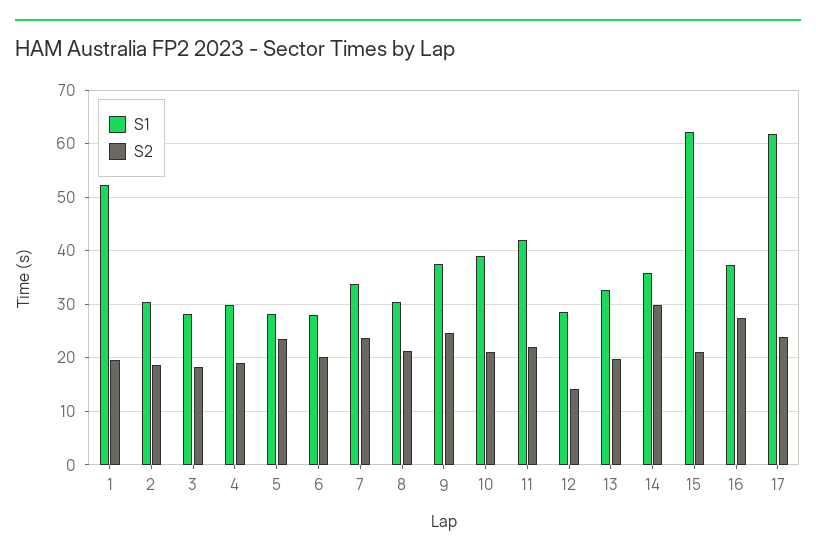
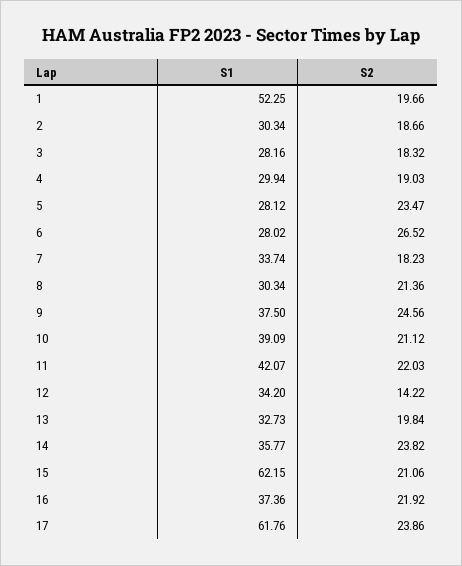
S2, 6: 20 -> 26.52
S2, 7: 24 -> 18.23
S1, 12: 28 -> 34.2
S2, 14: 30 -> 23.82
S2, 16: 28 -> 21.92

